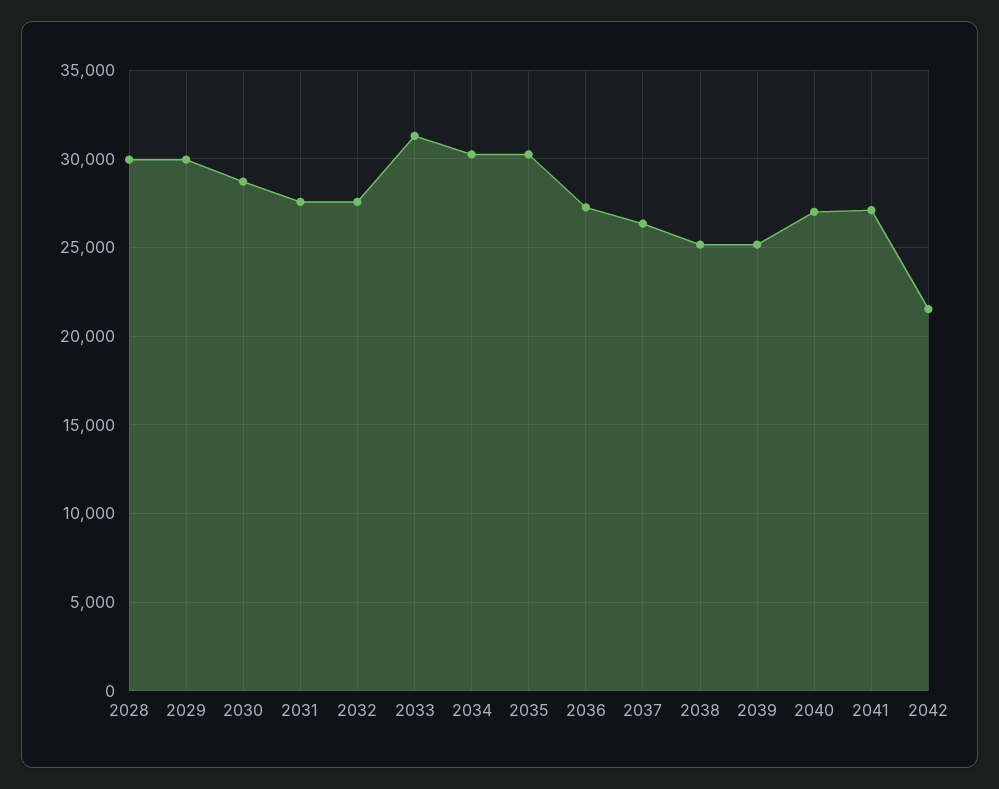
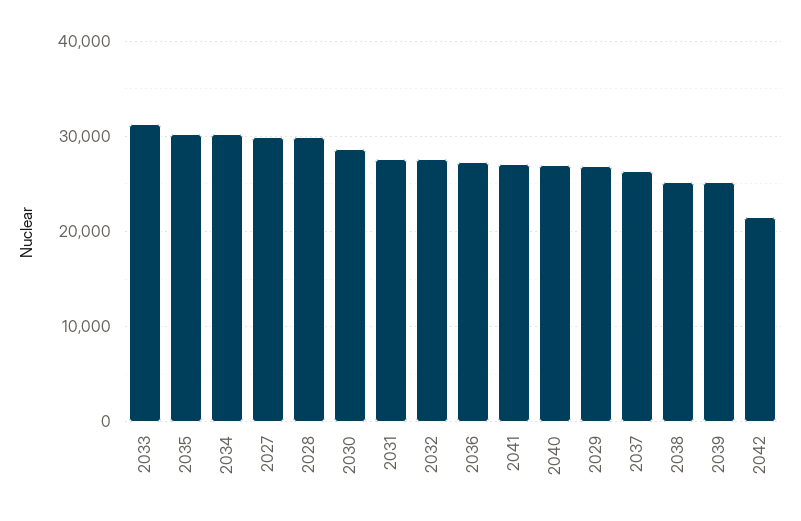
2029: 30000 -> 27000
2027: none -> 30000

